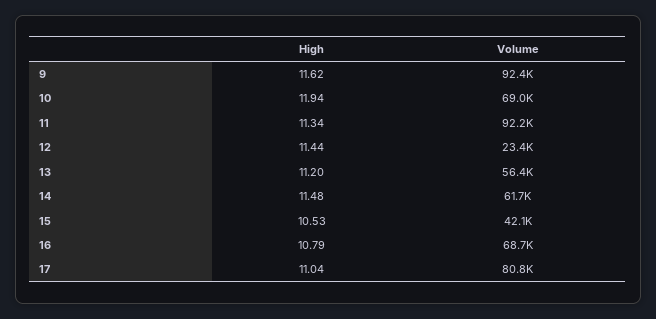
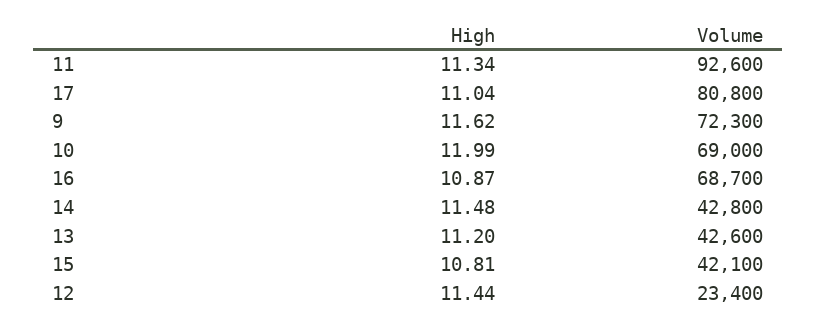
Volume, 9: 92400 -> 72300
High, 10: 11.94 -> 11.99
Volume, 11: 92200 -> 92600
Volume, 13: 56400 -> 42600
Volume, 14: 61700 -> 42800
High, 15: 10.53 -> 10.81
High, 16: 10.79 -> 10.87

